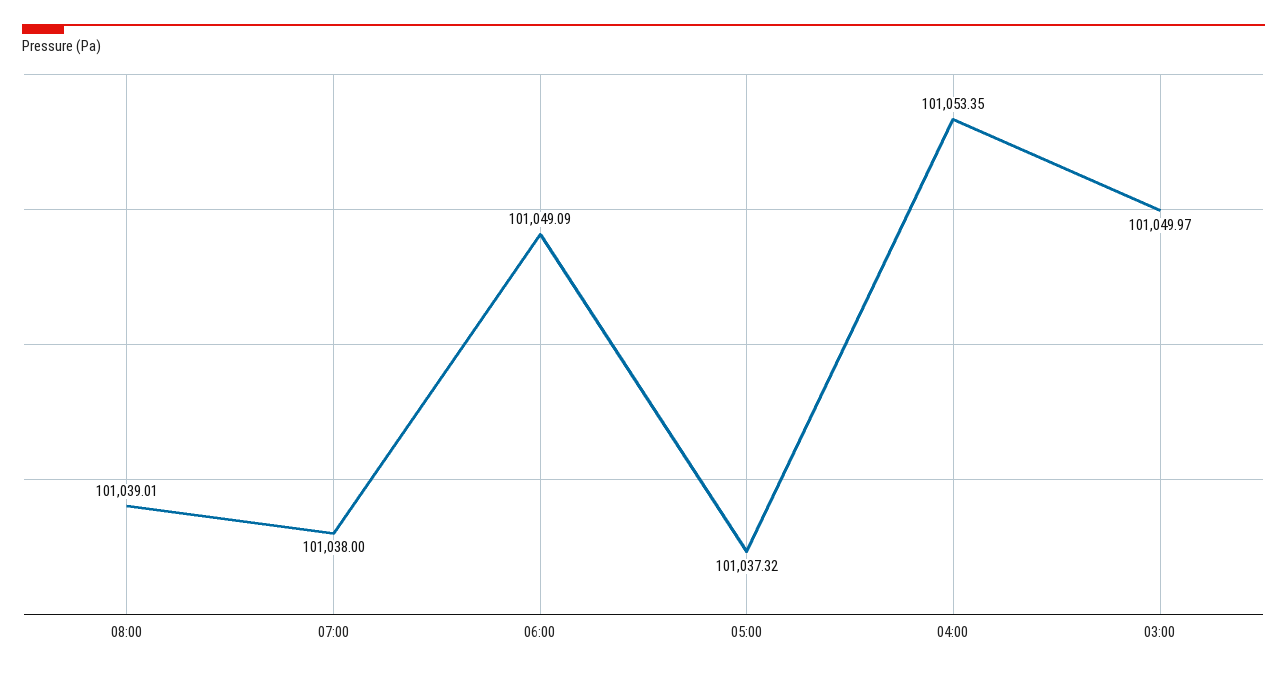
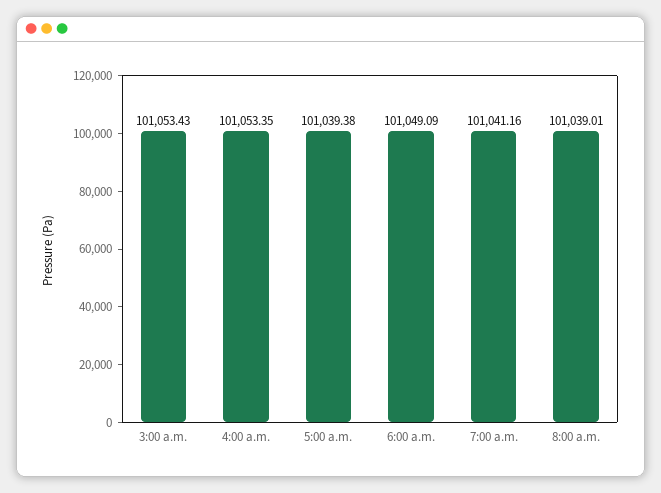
07:00: 101038 -> 101041.16
05:00: 101037.32 -> 101039.38
03:00: 101049.97 -> 101053.43

